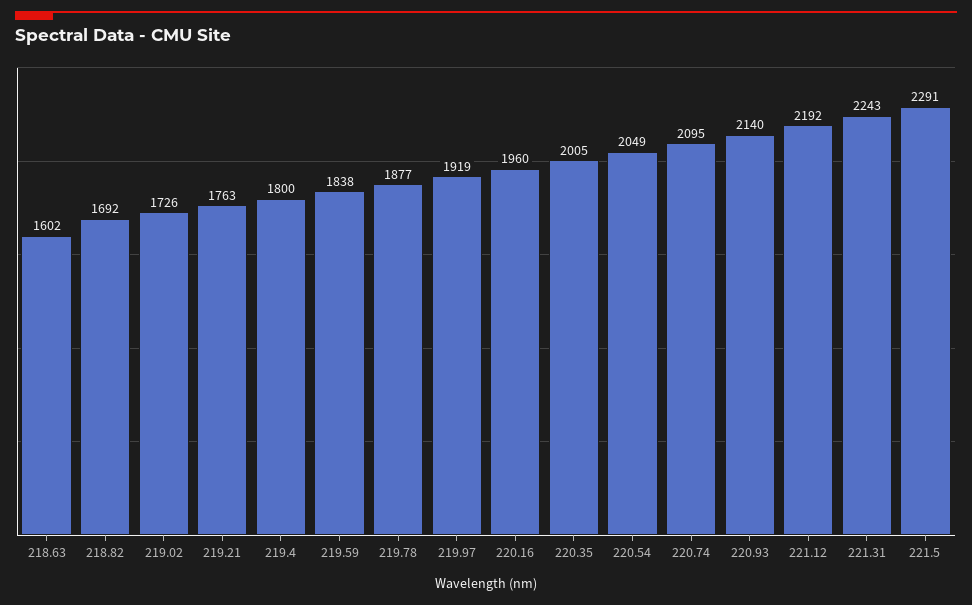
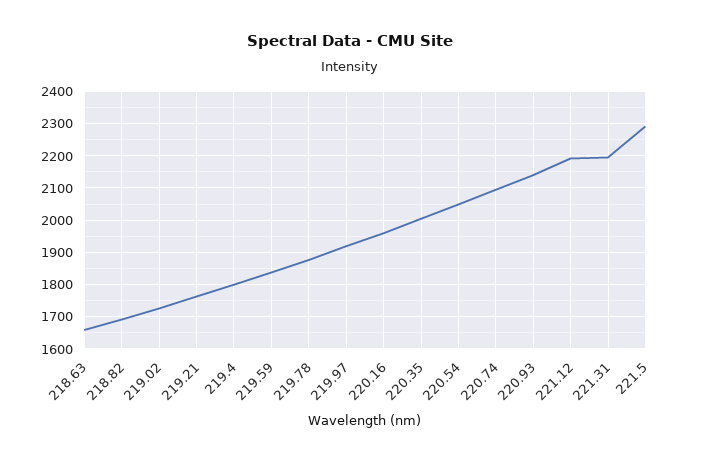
218.63: 1602 -> 1660
221.31: 2243 -> 2200

